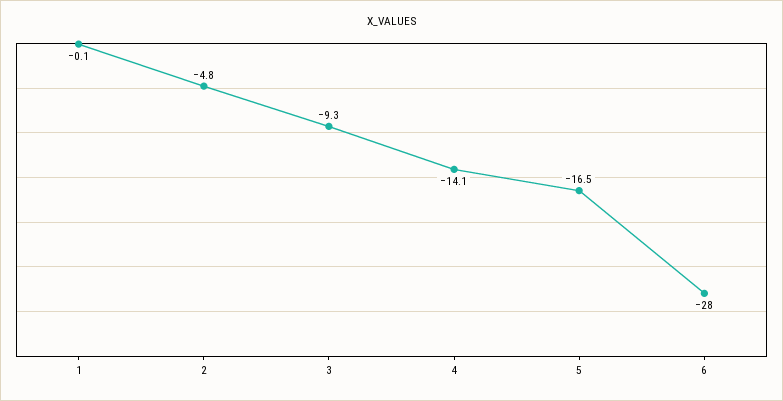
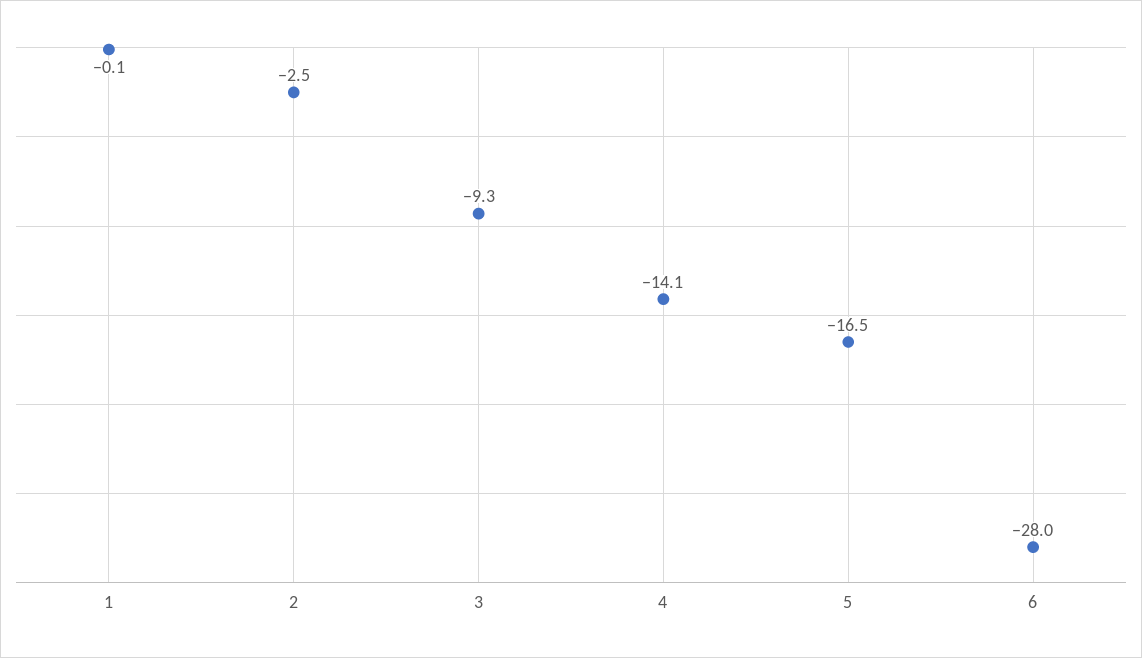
2: -4.8 -> -2.5

